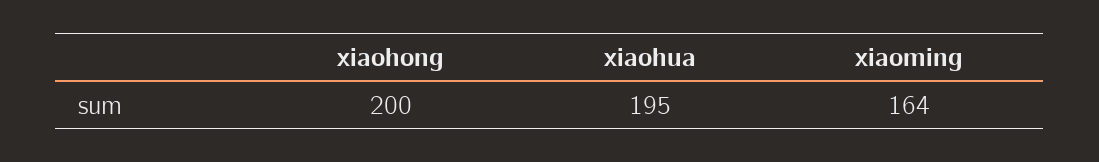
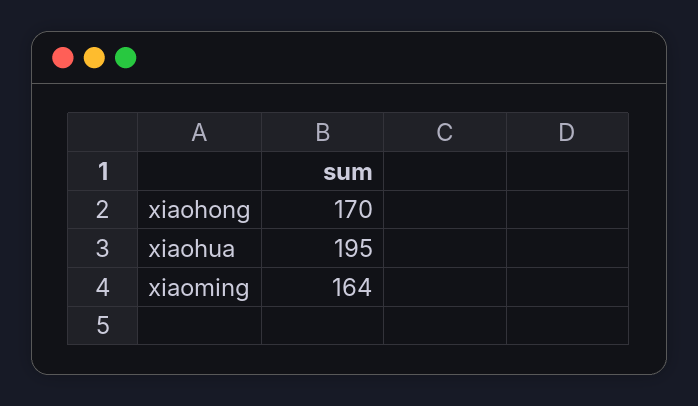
xiaohong: 200 -> 170

